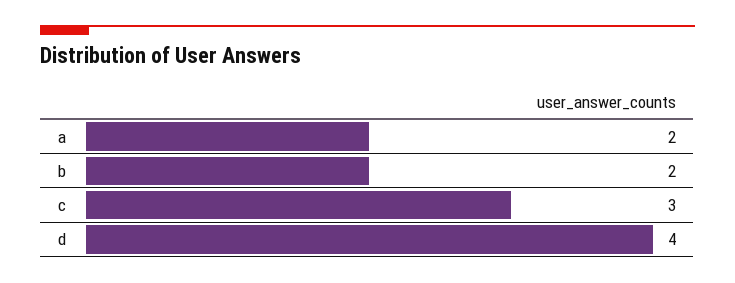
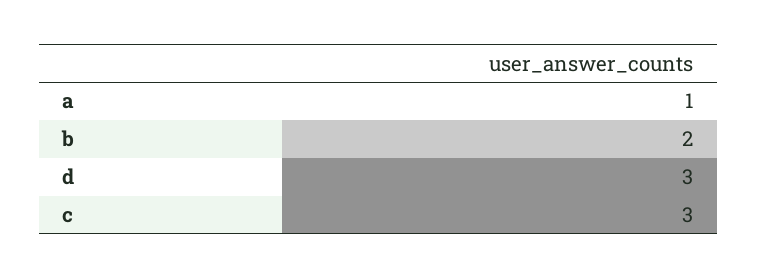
a: 2 -> 1
d: 4 -> 3

